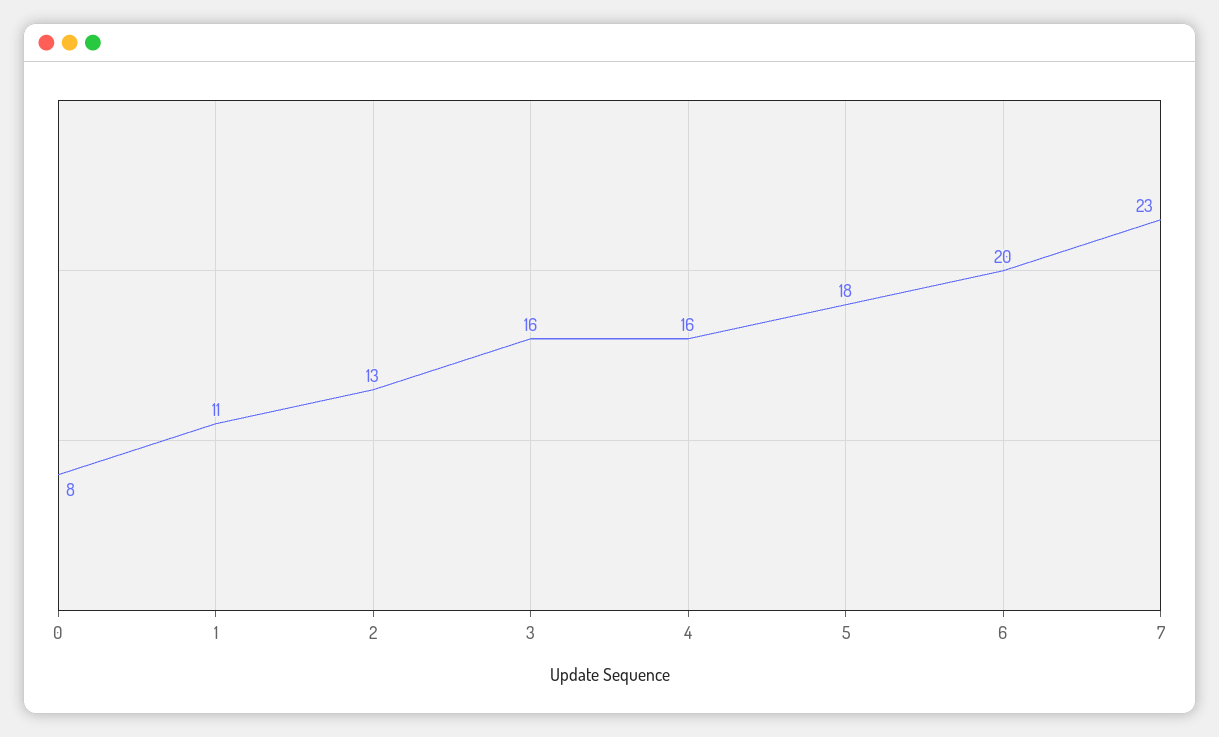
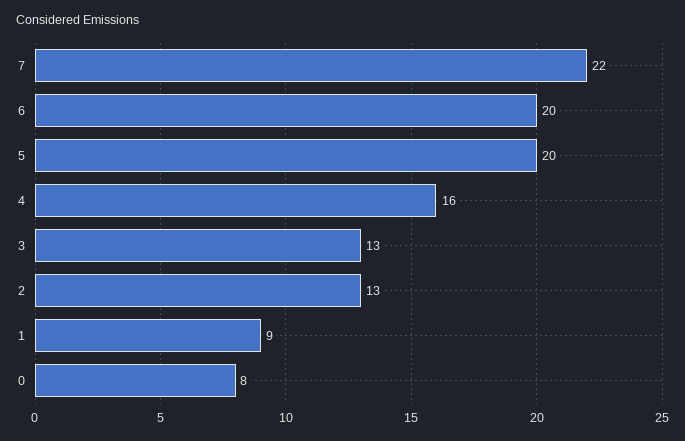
1: 11 -> 9
3: 16 -> 13
5: 18 -> 20
7: 23 -> 22

